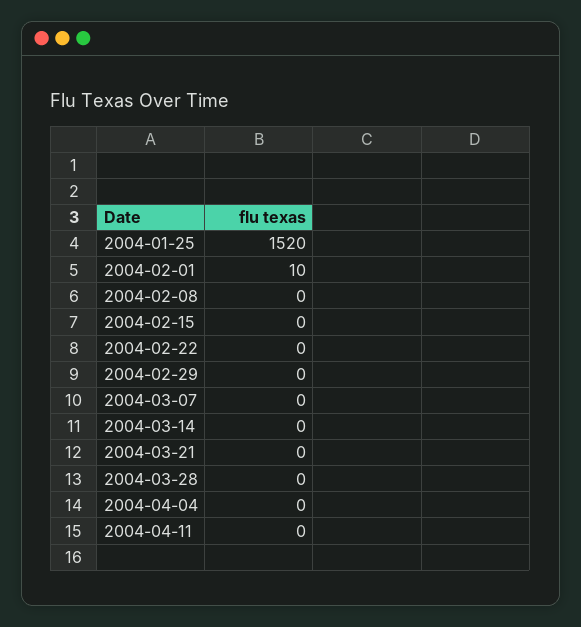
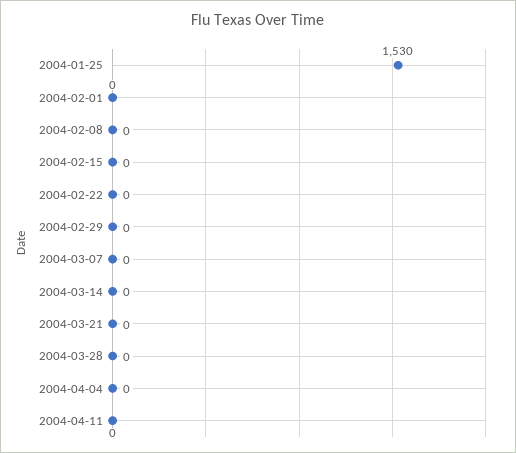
2004-01-25: 1520 -> 1530
2004-02-01: 10 -> 0

